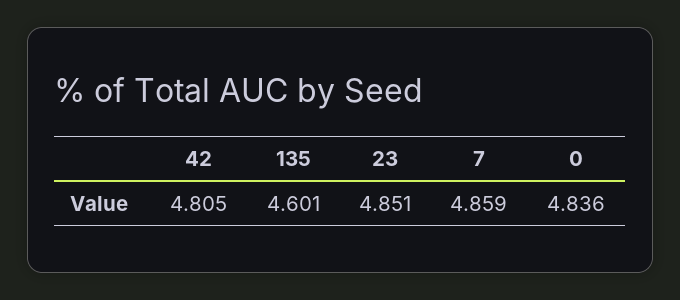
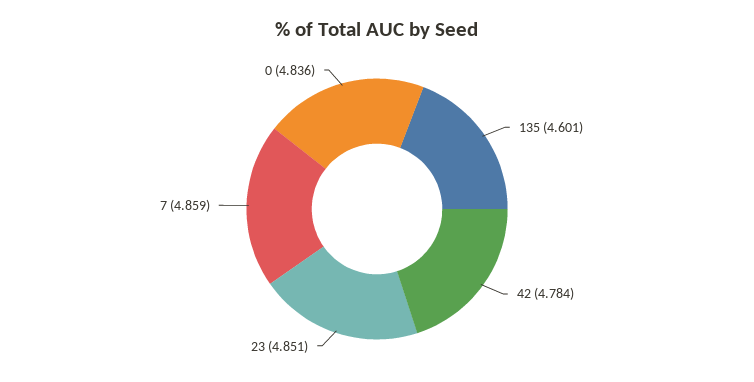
42: 4.805 -> 4.784

